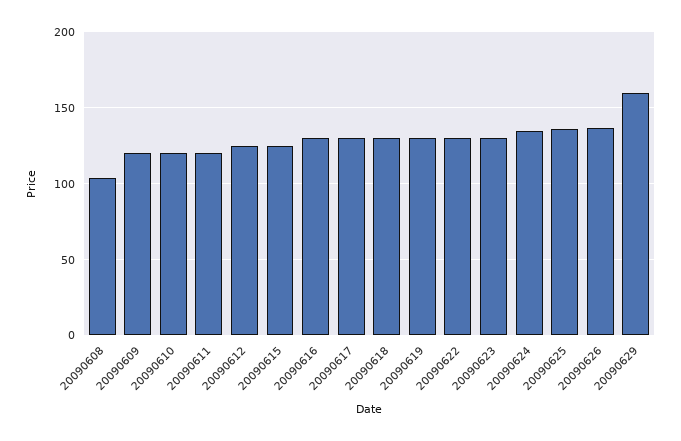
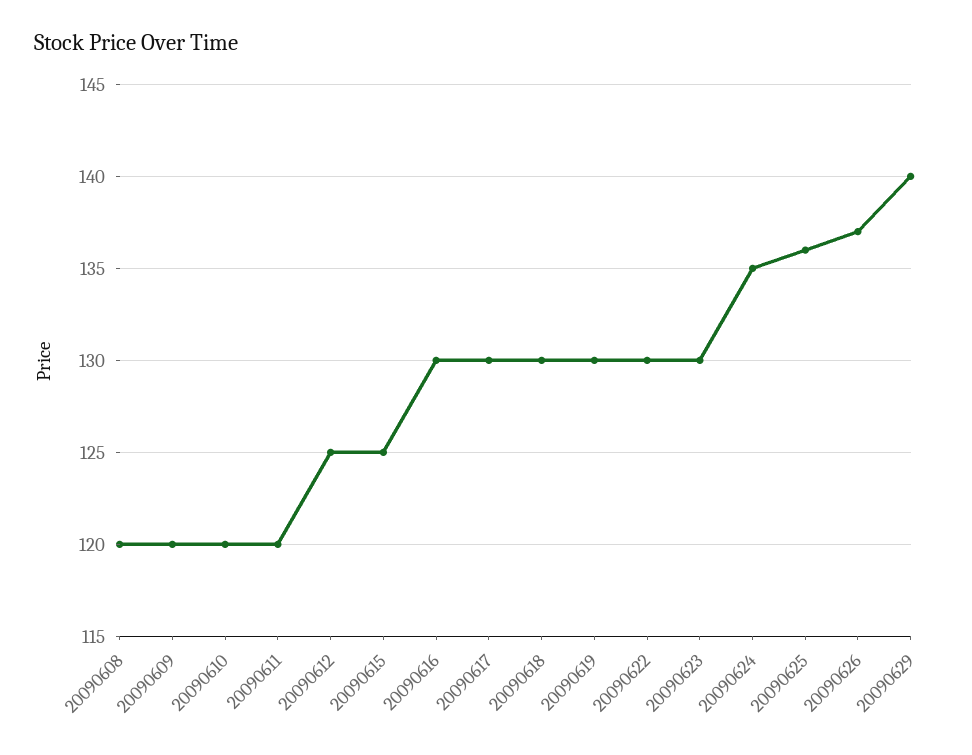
20090608: 105 -> 120
20090629: 160 -> 140

